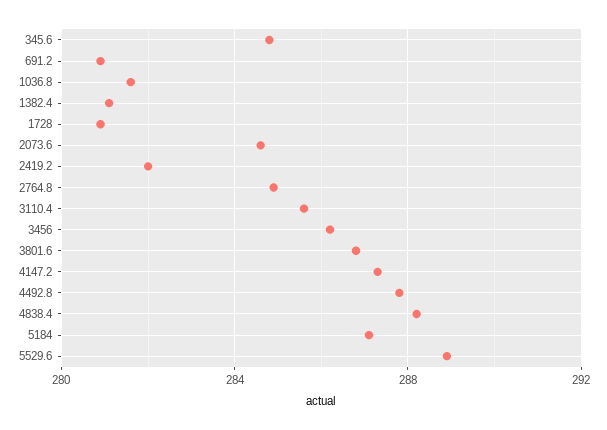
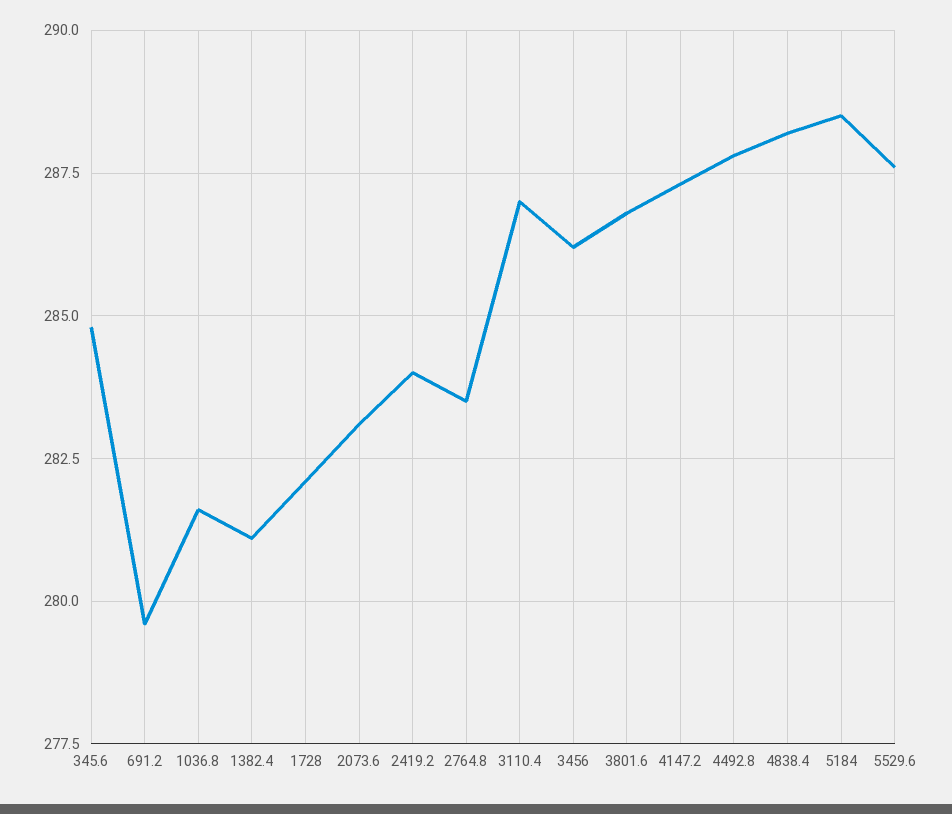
691.2: 281 -> 279.5
1728: 281 -> 282
2073.6: 284.5 -> 283
2419.2: 282 -> 284
2764.8: 285 -> 283.5
3110.4: 285.5 -> 287
5184: 287 -> 288.5
5529.6: 289 -> 287.5

